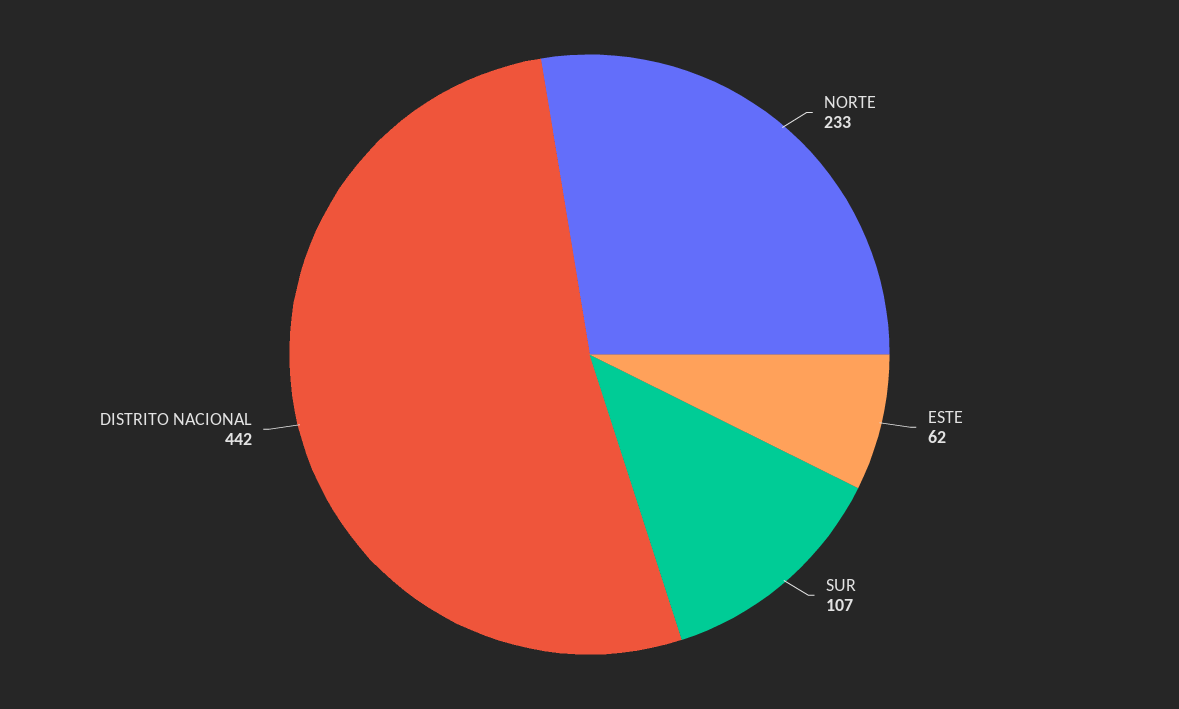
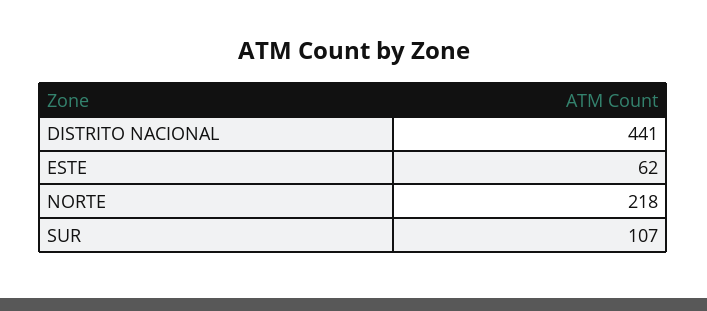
NORTE: 233 -> 218
DISTRITO NACIONAL: 442 -> 441

